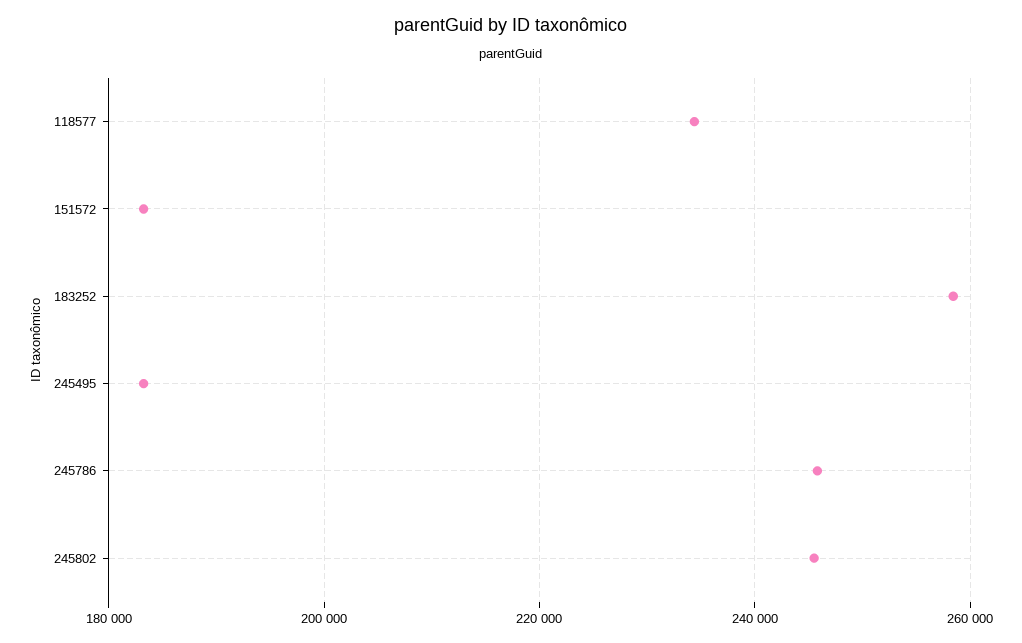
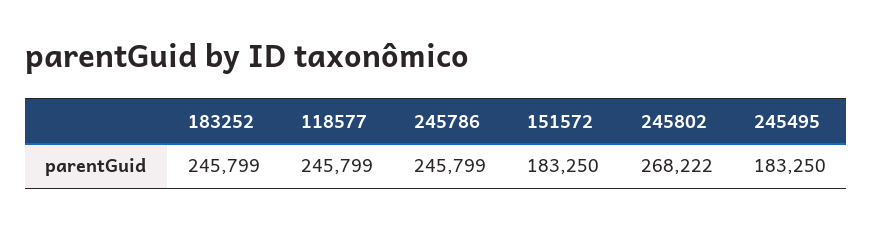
118577: 234000 -> 245799
183252: 258000 -> 245799
245802: 246000 -> 268222

